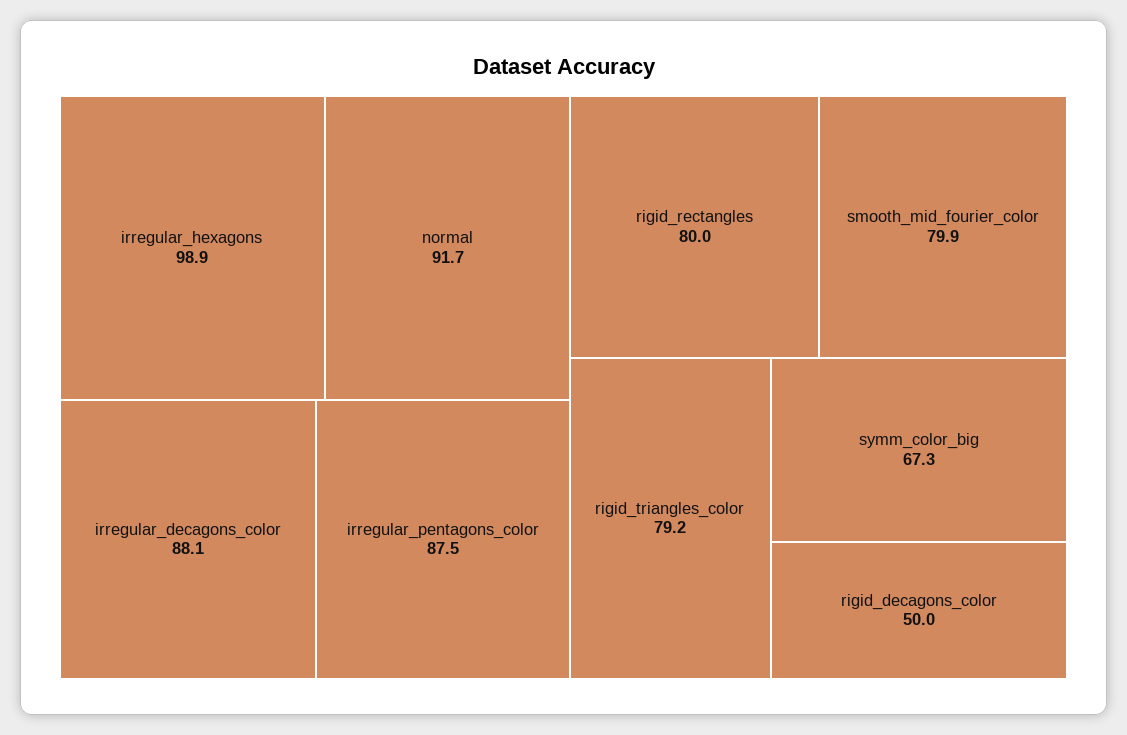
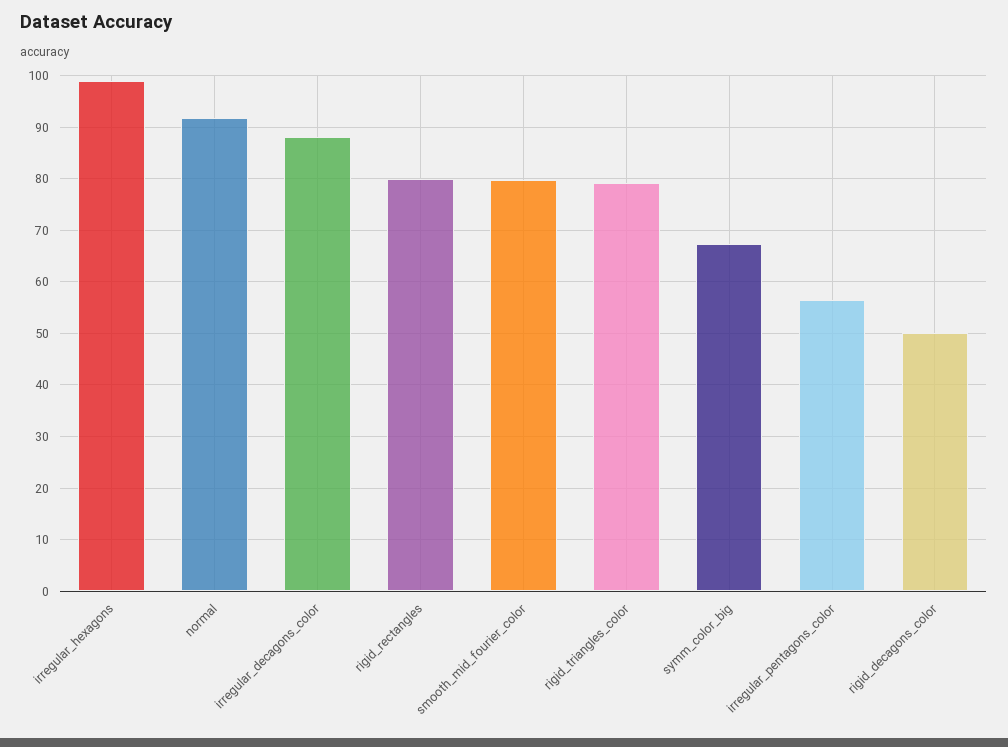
irregular_pentagons_color: 87.5 -> 56

